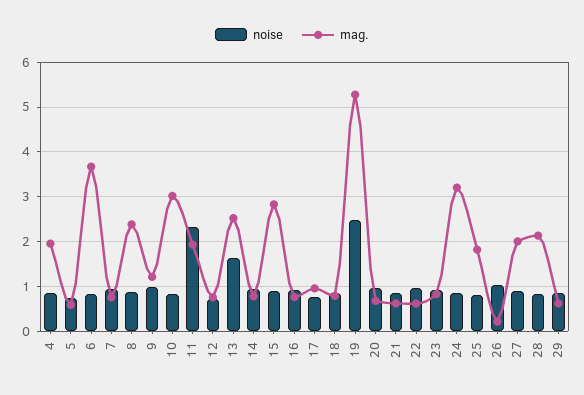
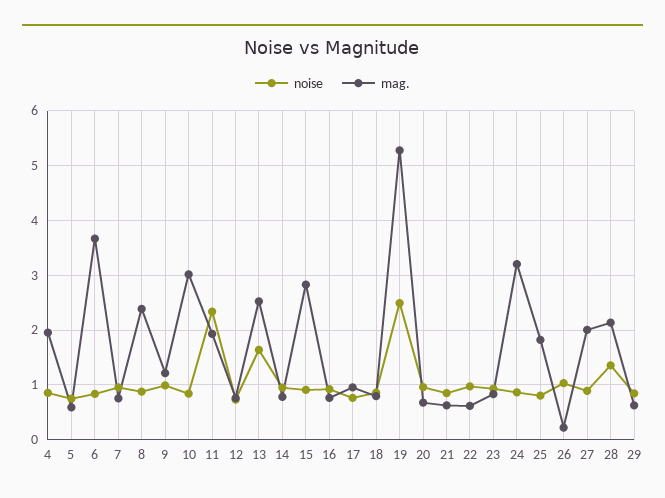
noise, 28: 0.8 -> 1.4

